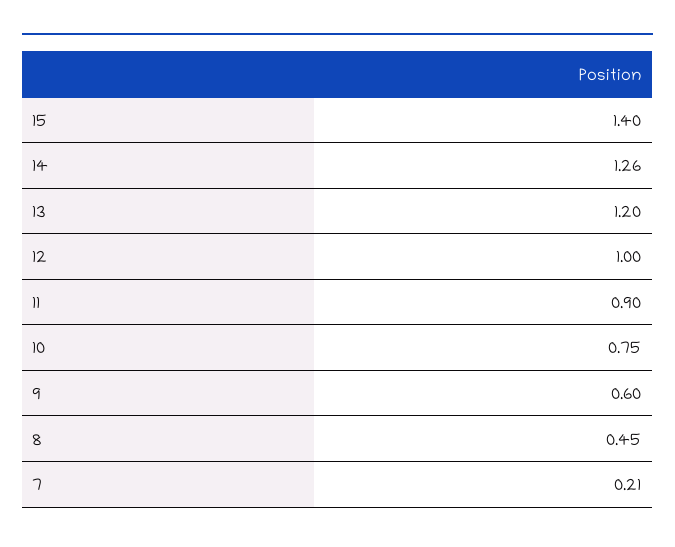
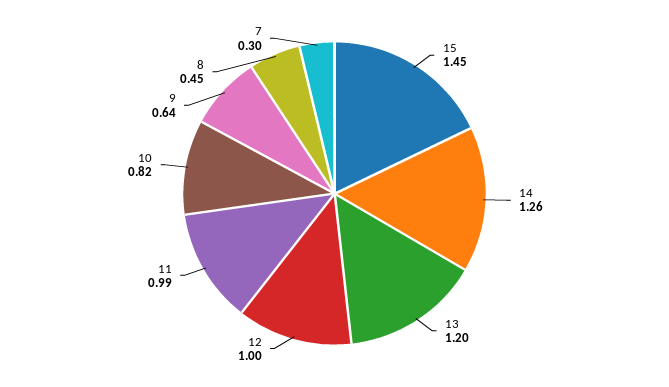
15: 1.4 -> 1.45
11: 0.9 -> 0.99
10: 0.75 -> 0.82
9: 0.6 -> 0.64
7: 0.21 -> 0.3

